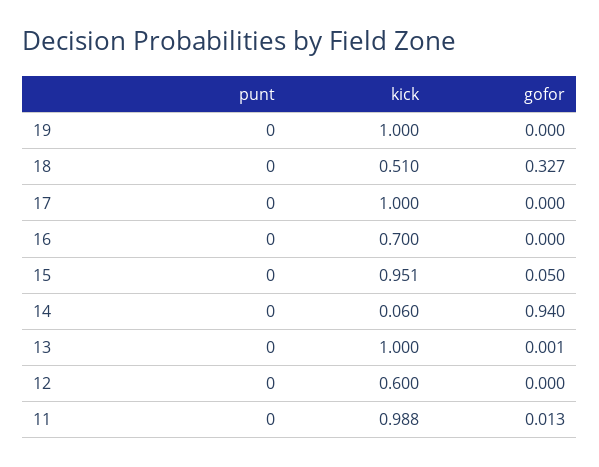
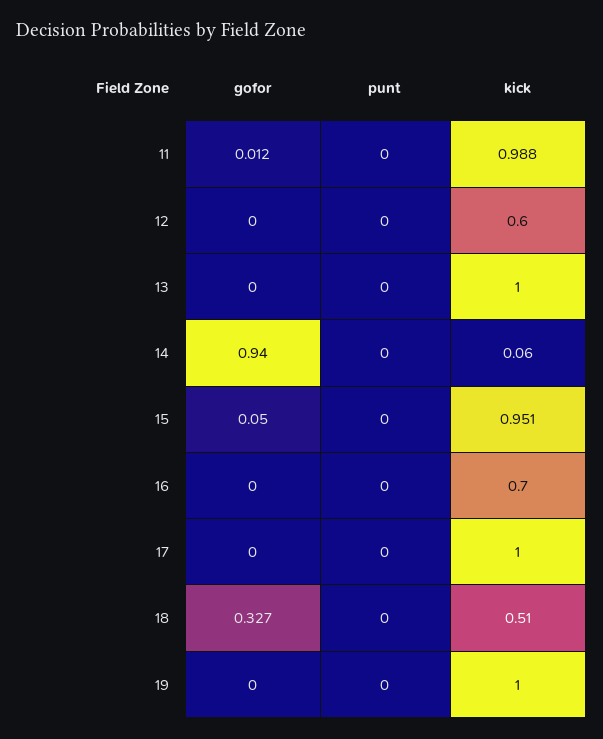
gofor, 13: 0.001 -> 0
gofor, 11: 0.013 -> 0.012

